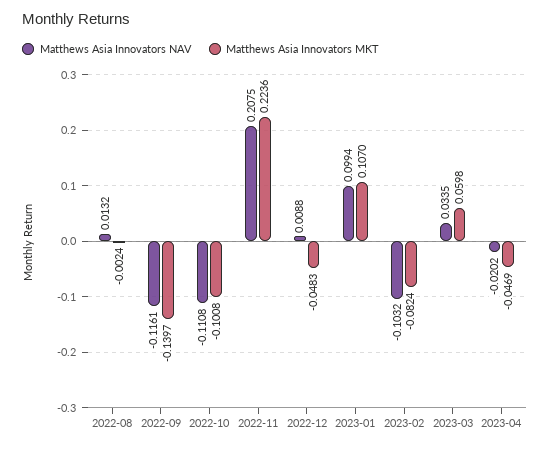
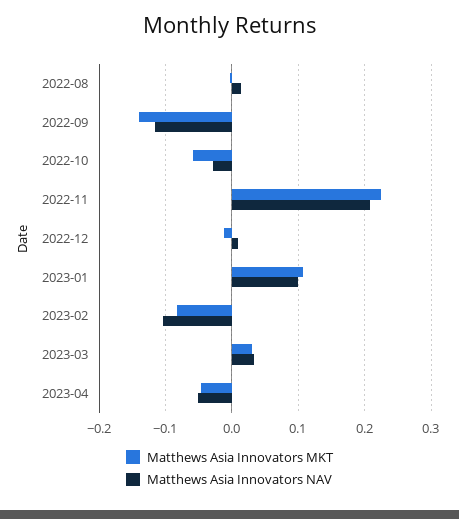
Matthews Asia Innovators NAV, 2022-10: -0.1108 -> -0.03
Matthews Asia Innovators MKT, 2022-10: -0.1008 -> -0.06
Matthews Asia Innovators MKT, 2022-12: -0.0483 -> -0.01
Matthews Asia Innovators MKT, 2023-03: 0.0598 -> 0.03
Matthews Asia Innovators NAV, 2023-04: -0.0202 -> -0.05

